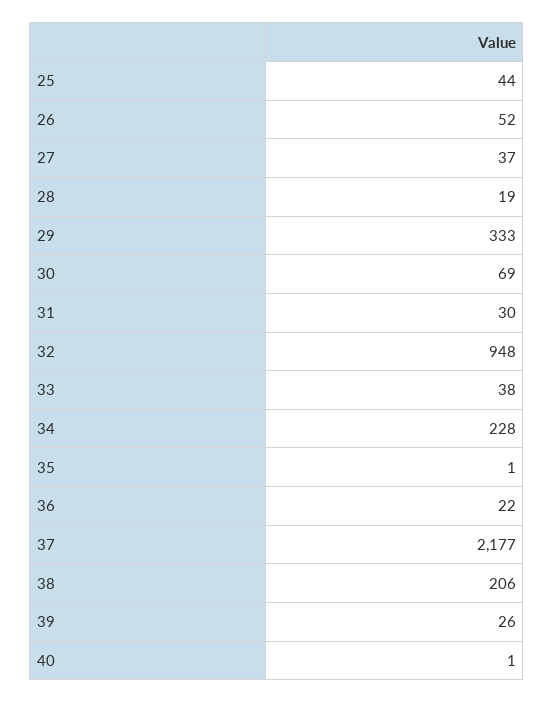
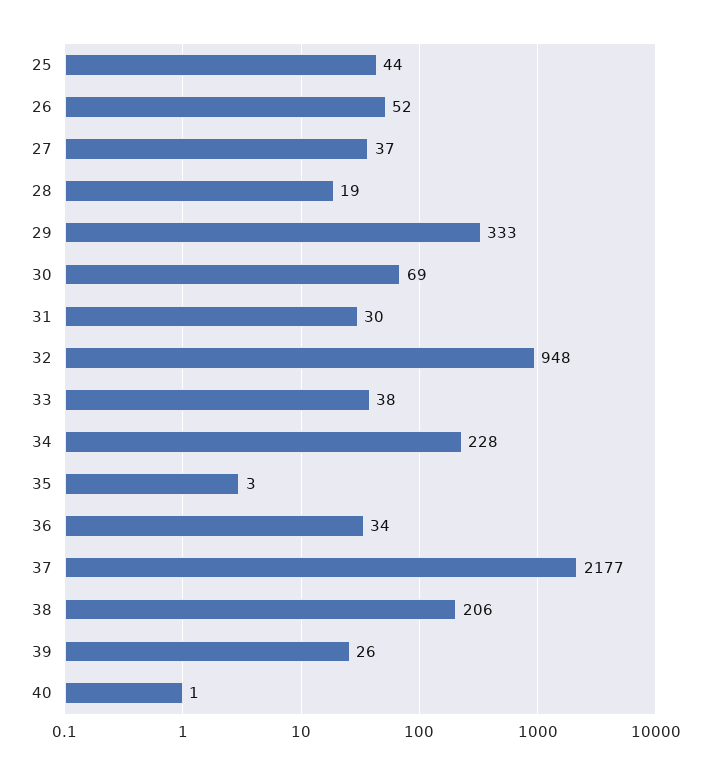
35: 1 -> 3
36: 22 -> 34

